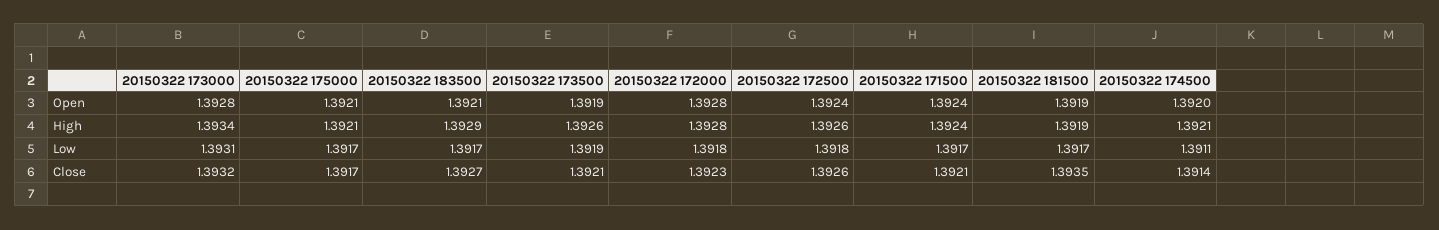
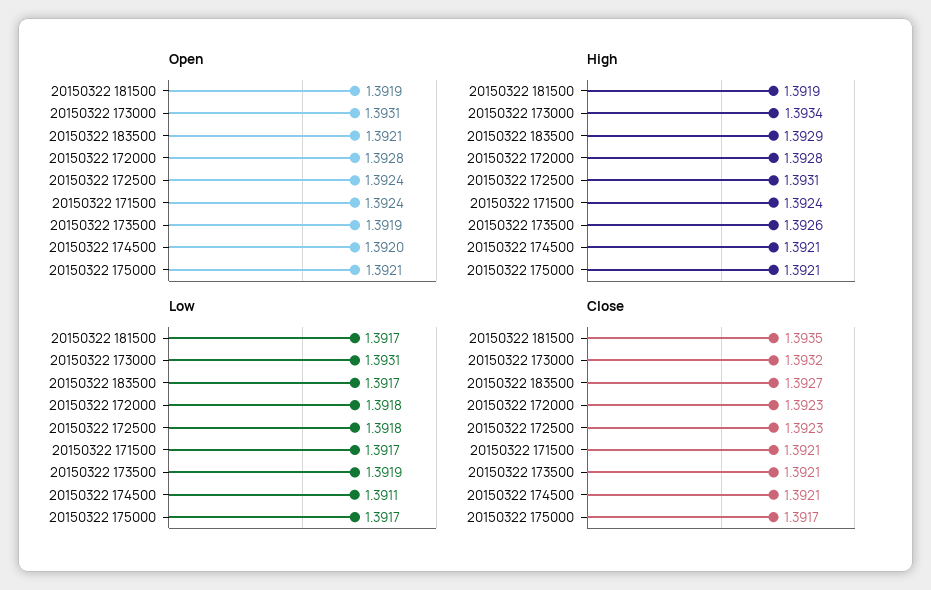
Open, 20150322 173000: 1.3928 -> 1.3931
High, 20150322 172500: 1.3926 -> 1.3931
Close, 20150322 172500: 1.3926 -> 1.3923
Close, 20150322 174500: 1.3914 -> 1.3921

